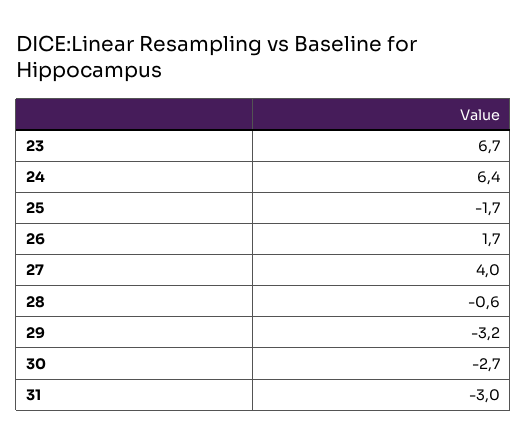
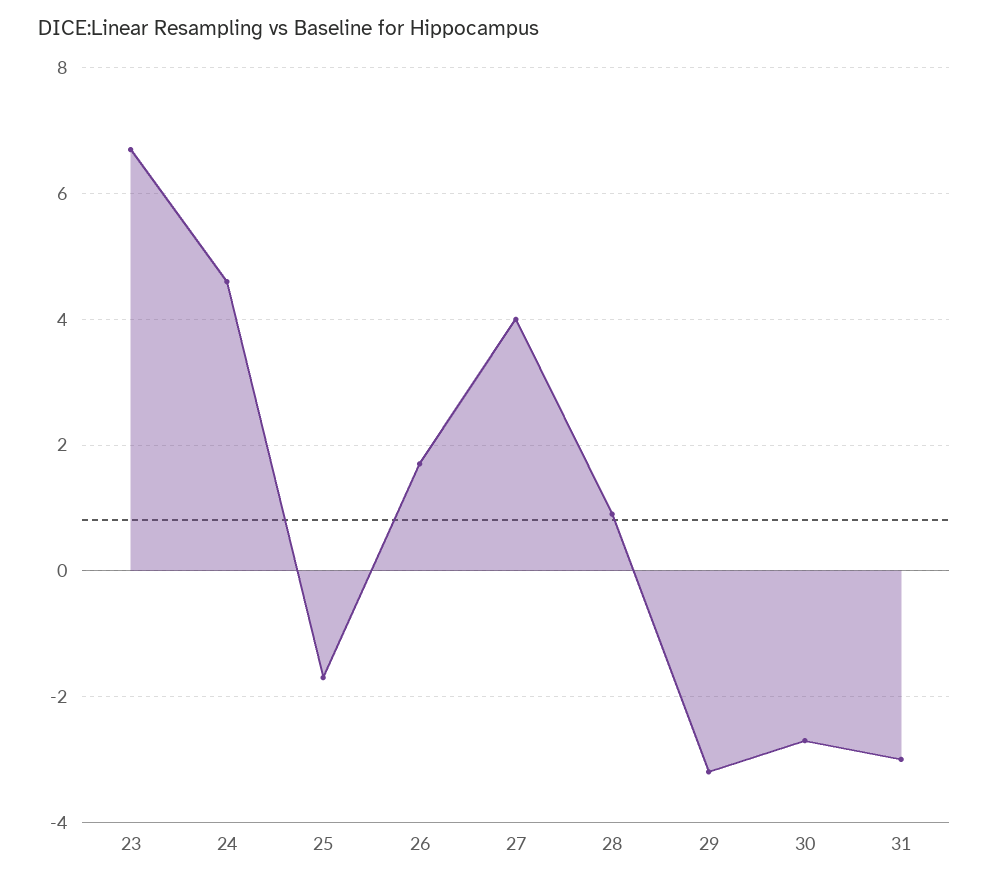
24: 6.4 -> 4.5
28: -0.6 -> 1

